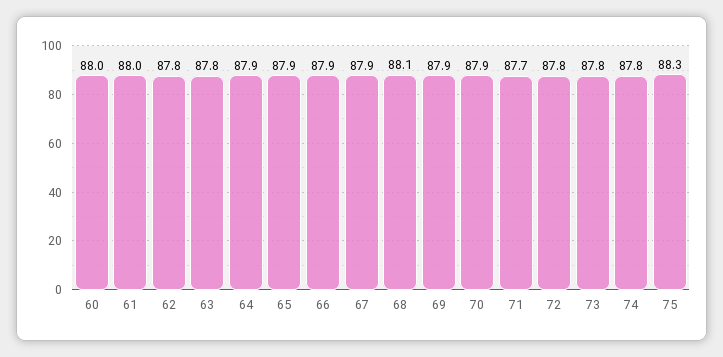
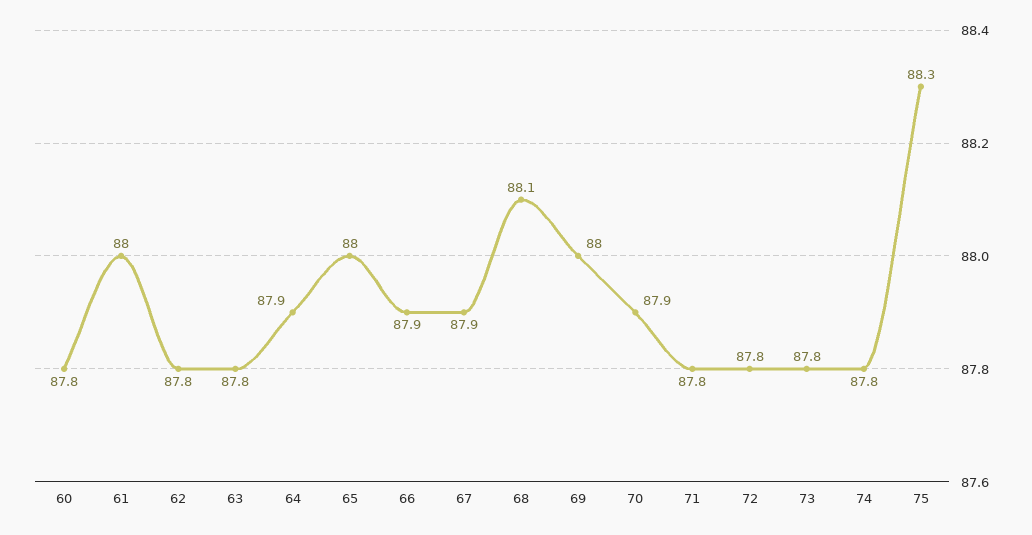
60: 88 -> 87.8
65: 87.9 -> 88
69: 87.9 -> 88
71: 87.7 -> 87.8

